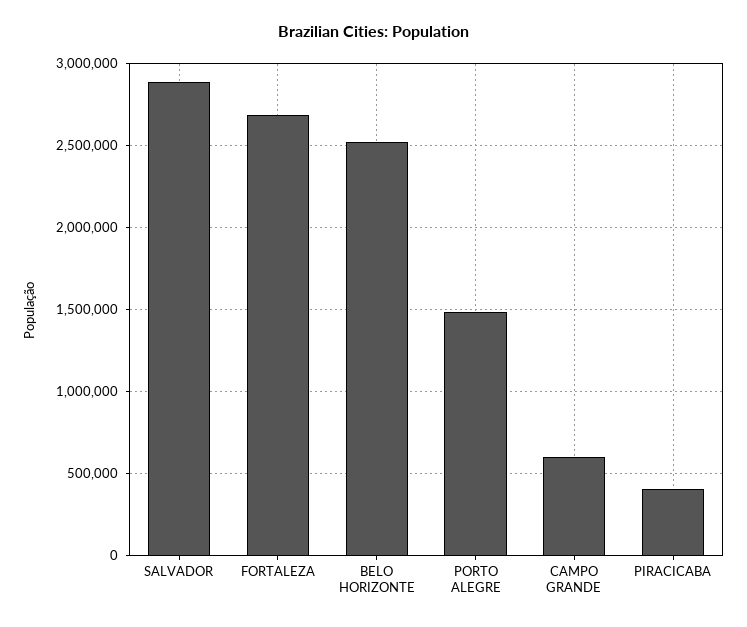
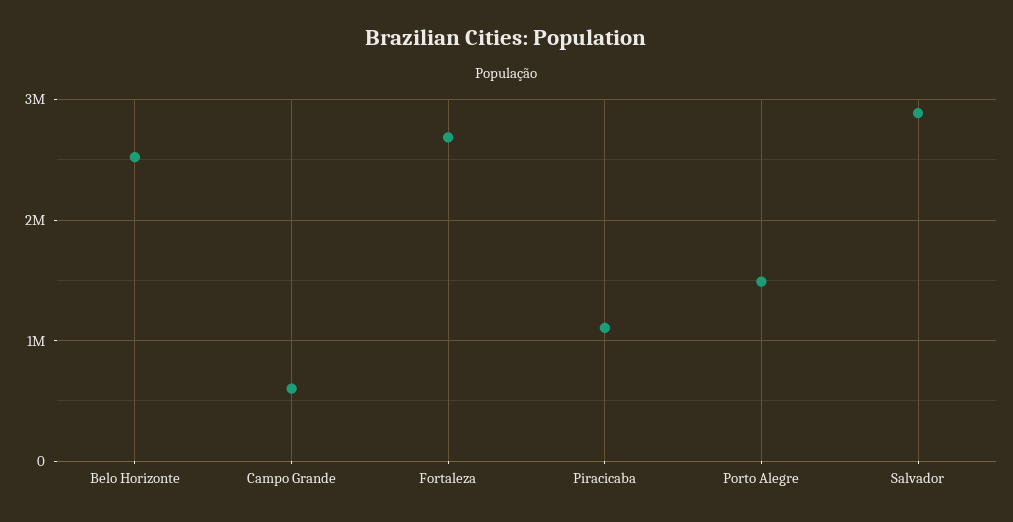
PIRACICABA: 400000 -> 1100000

